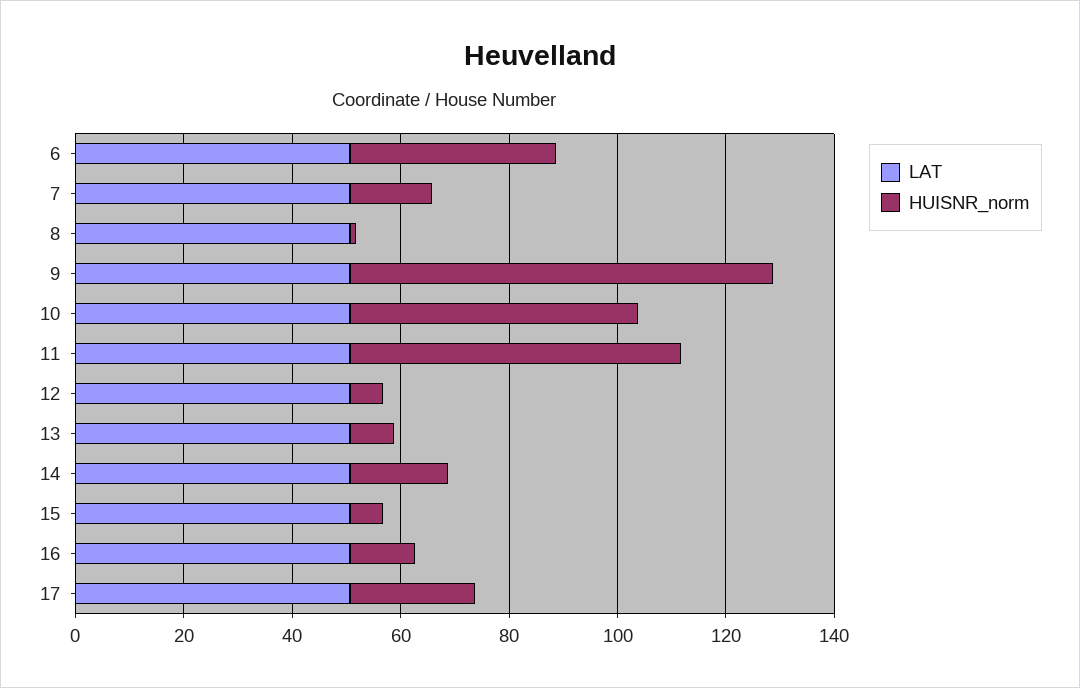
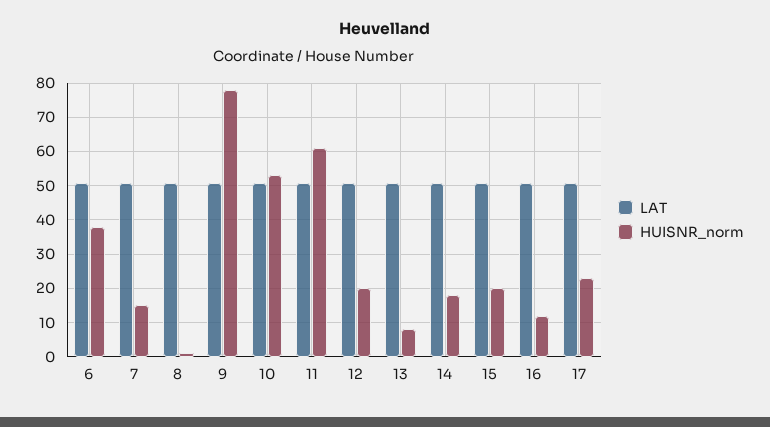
HUISNR_norm, 12: 5 -> 20
HUISNR_norm, 15: 5 -> 20

